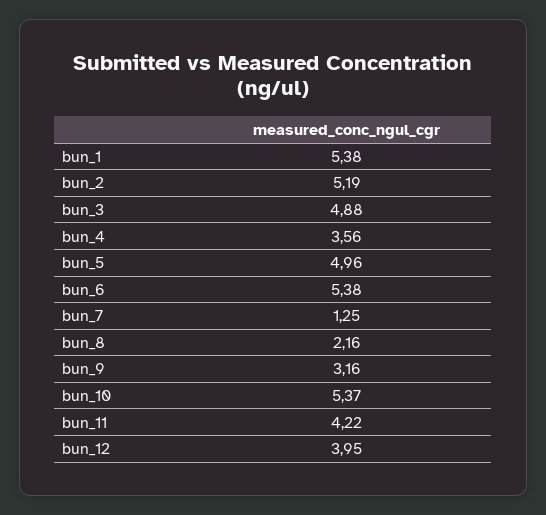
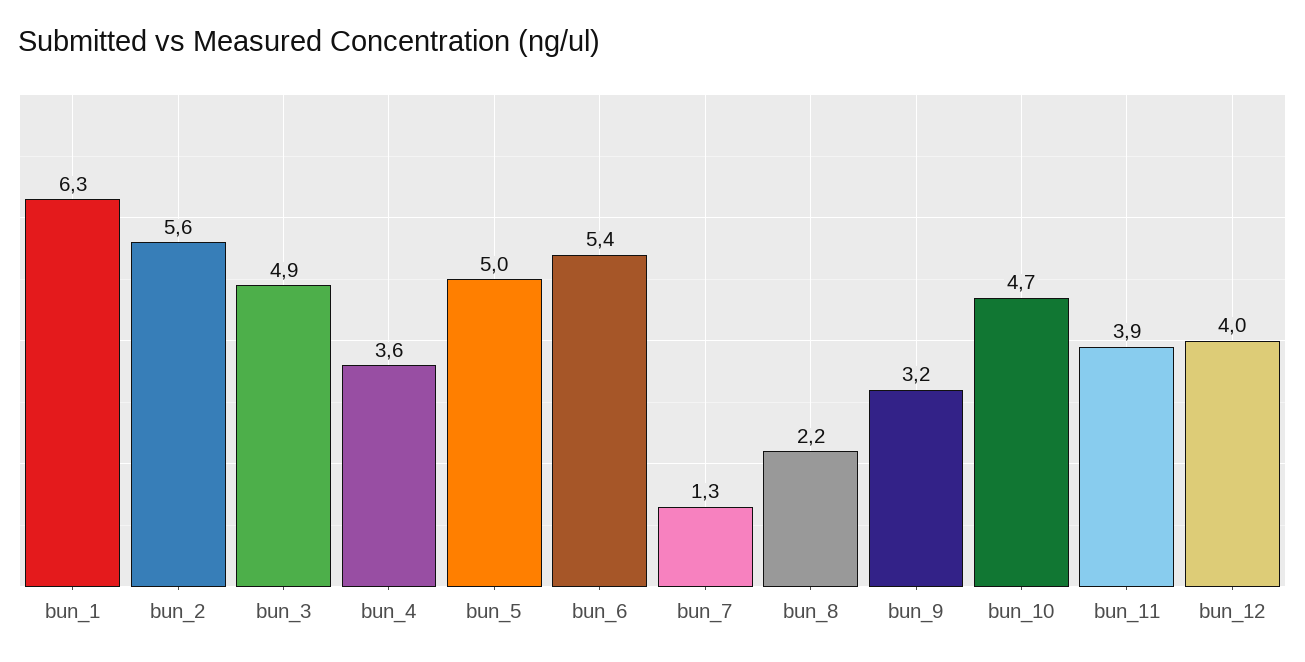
bun_1: 5.38 -> 6.3
bun_2: 5.19 -> 5.6
bun_10: 5.37 -> 4.7
bun_11: 4.22 -> 3.9

